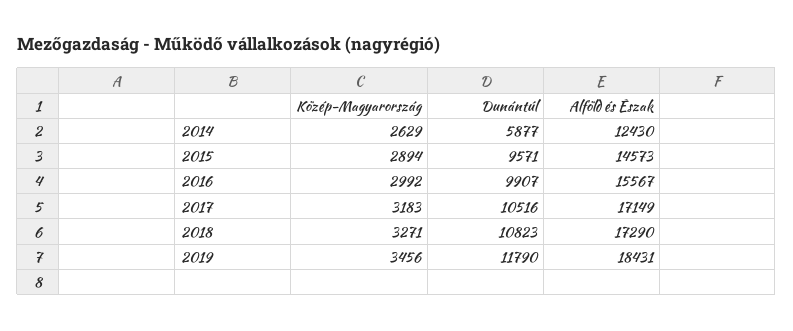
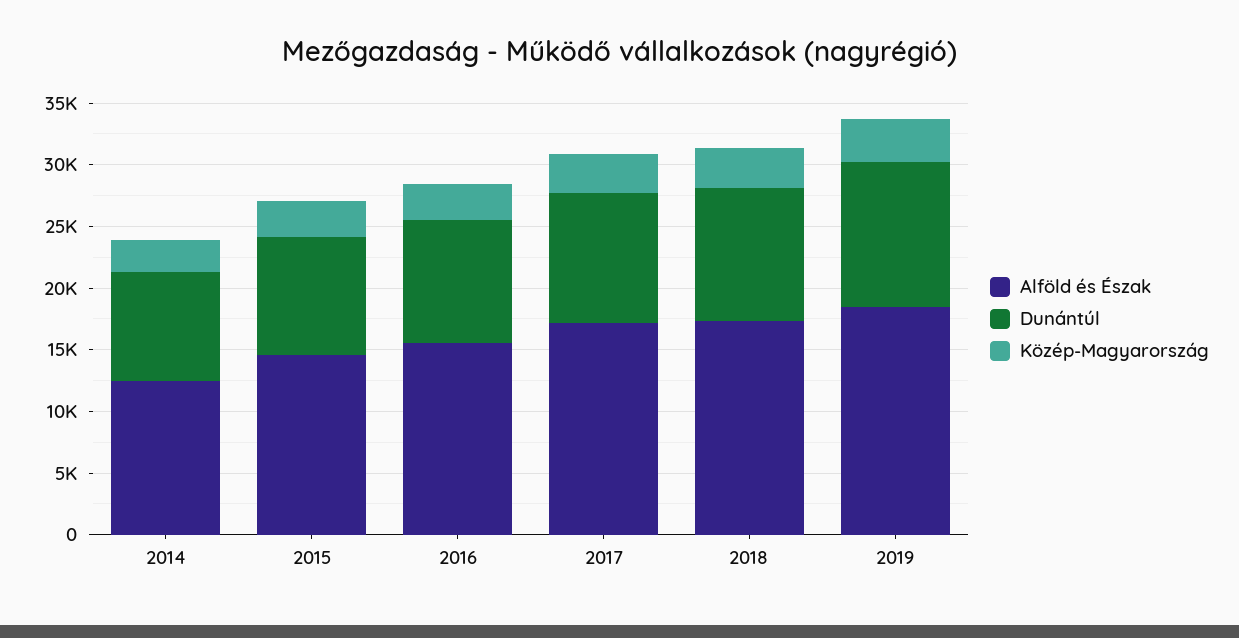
Dunántúl, 2014: 5877 -> 9000

